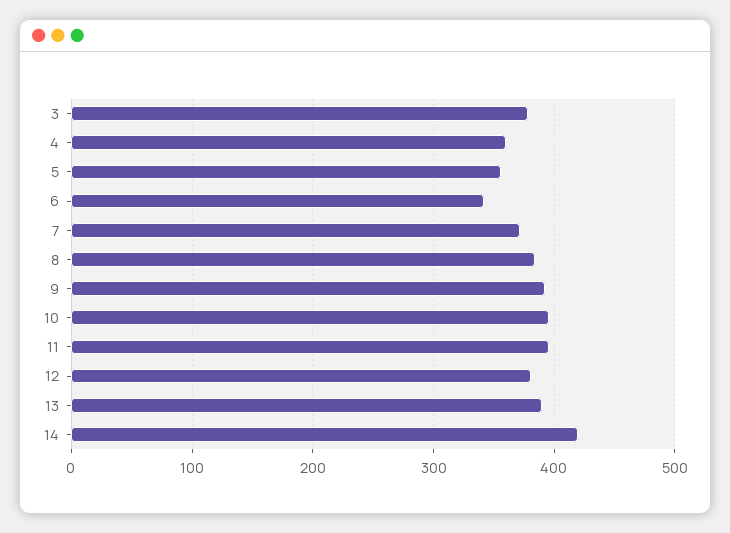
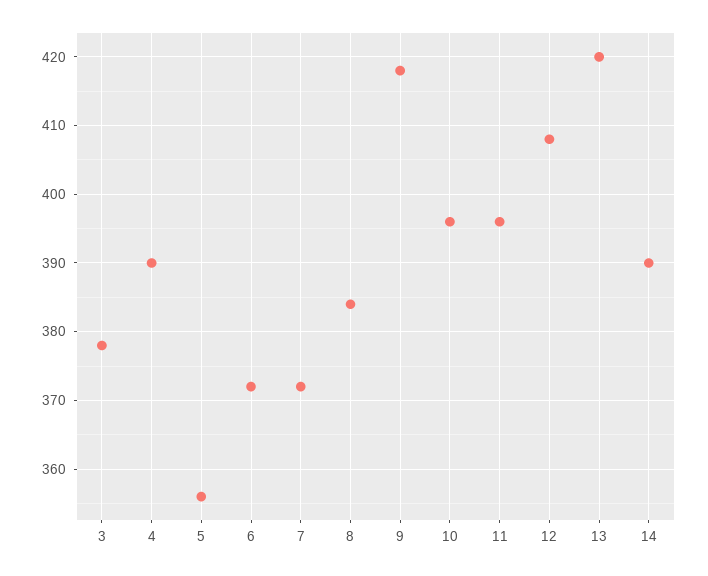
4: 360 -> 390
6: 340 -> 372
9: 390 -> 418
12: 380 -> 408
13: 390 -> 420
14: 420 -> 390

